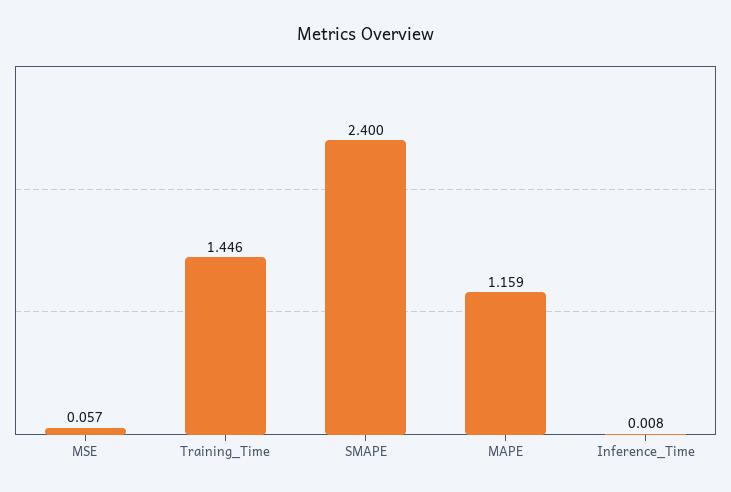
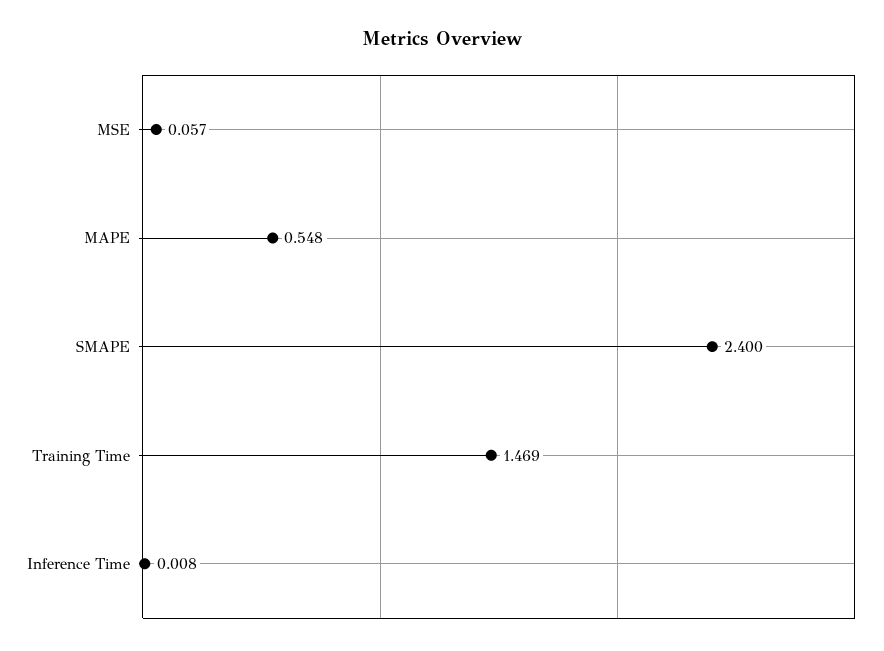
Training_Time: 1.446 -> 1.469
MAPE: 1.159 -> 0.548

